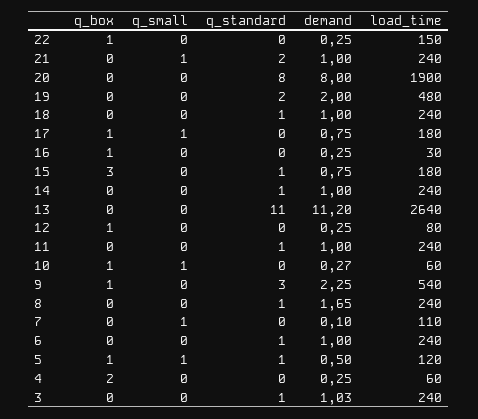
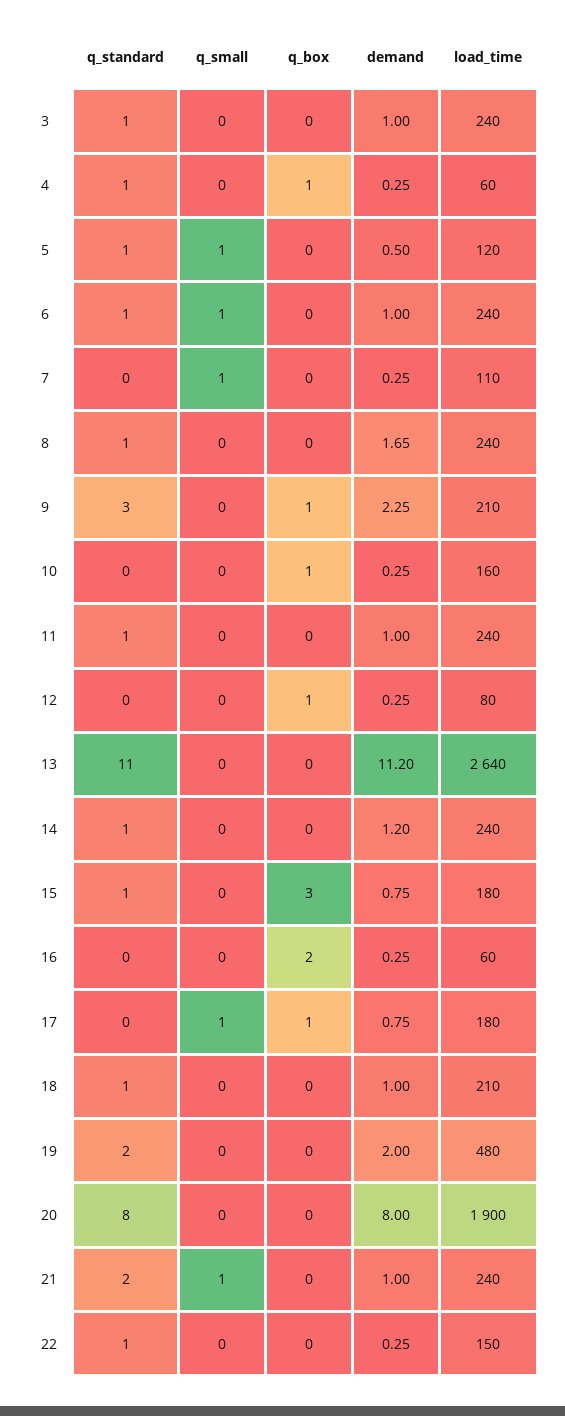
q_box, 22: 1 -> 0
q_standard, 22: 0 -> 1
load_time, 18: 240 -> 210
q_box, 16: 1 -> 2
load_time, 16: 30 -> 60
demand, 14: 1 -> 1.2
q_small, 10: 1 -> 0
demand, 10: 0.27 -> 0.25
load_time, 10: 60 -> 160
load_time, 9: 540 -> 210
demand, 7: 0.1 -> 0.25
q_small, 6: 0 -> 1
q_box, 5: 1 -> 0
q_box, 4: 2 -> 1
q_standard, 4: 0 -> 1
demand, 3: 1.03 -> 1

